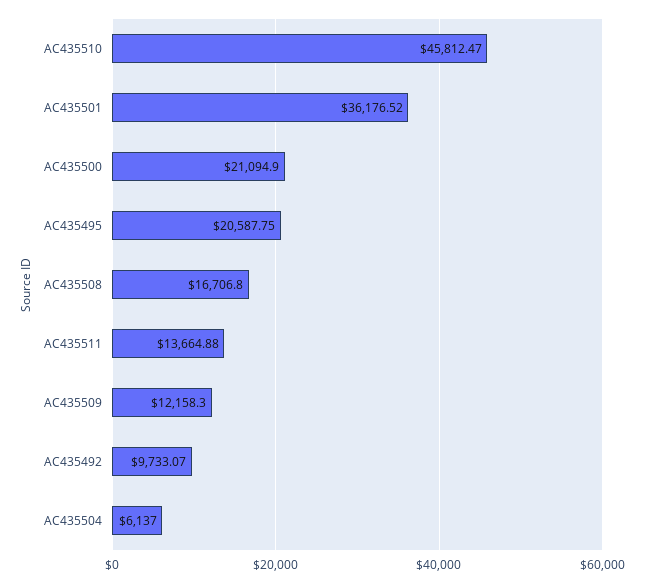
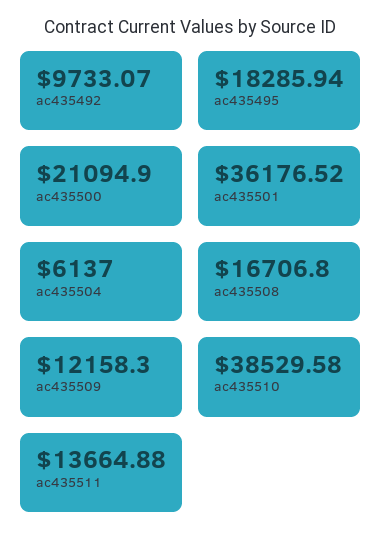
AC435510: 45812.47 -> 38529.58
AC435495: 20587.75 -> 18285.94

